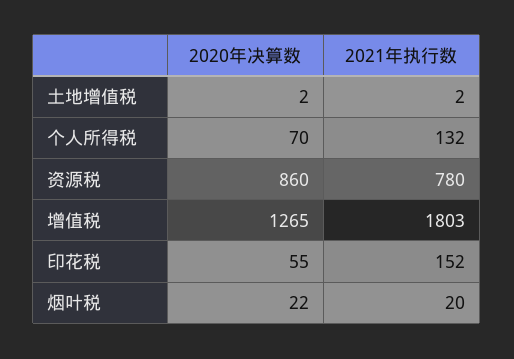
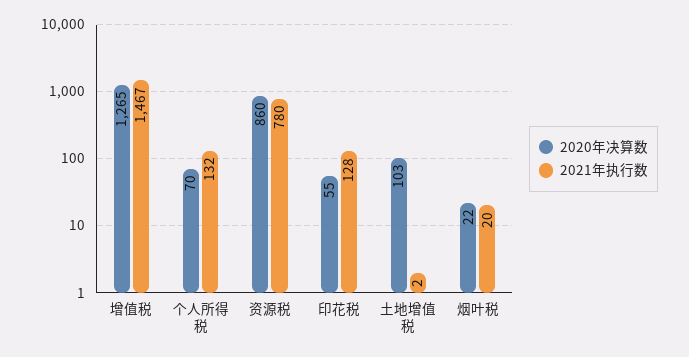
2020年决算数, 土地增值税: 2 -> 103
2021年执行数, 增值税: 1803 -> 1467
2021年执行数, 印花税: 152 -> 128

